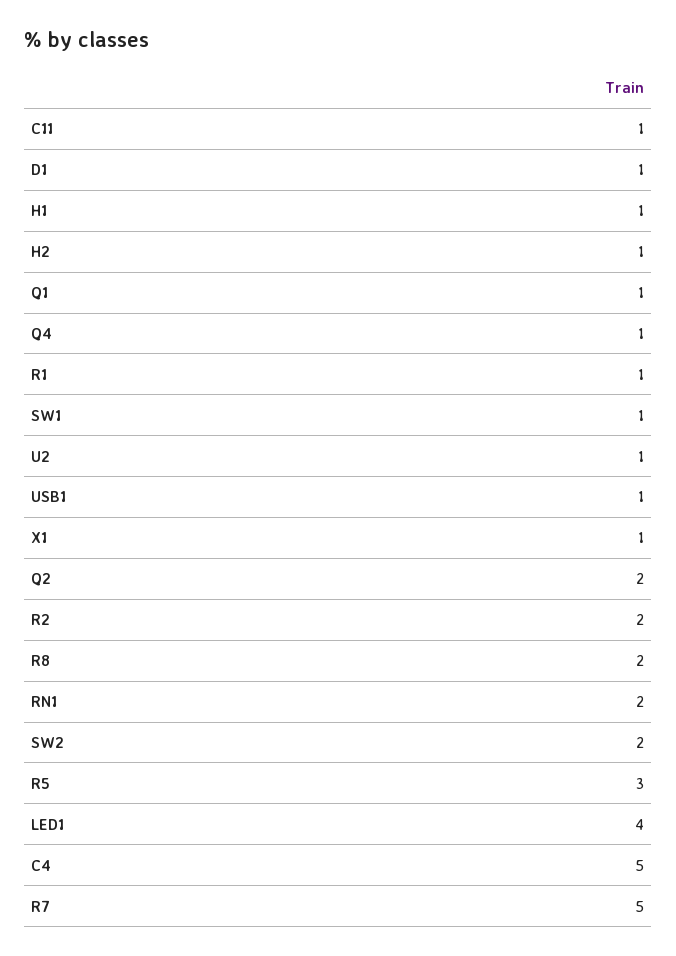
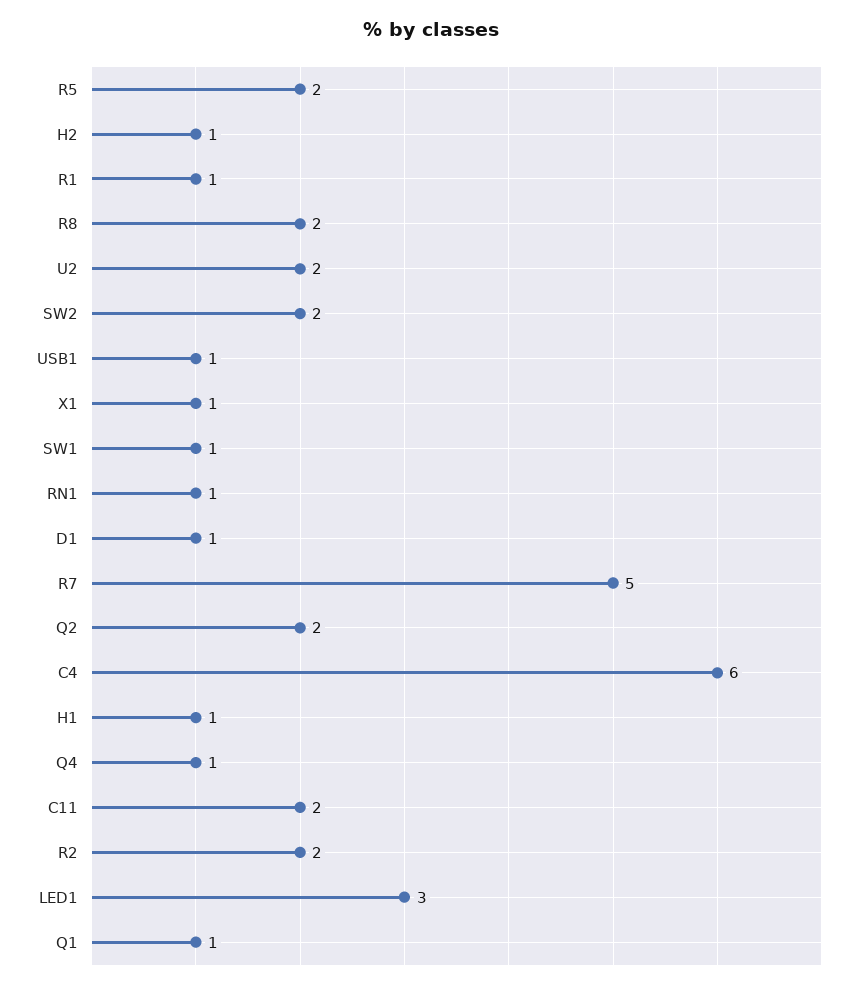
C11: 1 -> 2
U2: 1 -> 2
RN1: 2 -> 1
R5: 3 -> 2
LED1: 4 -> 3
C4: 5 -> 6

